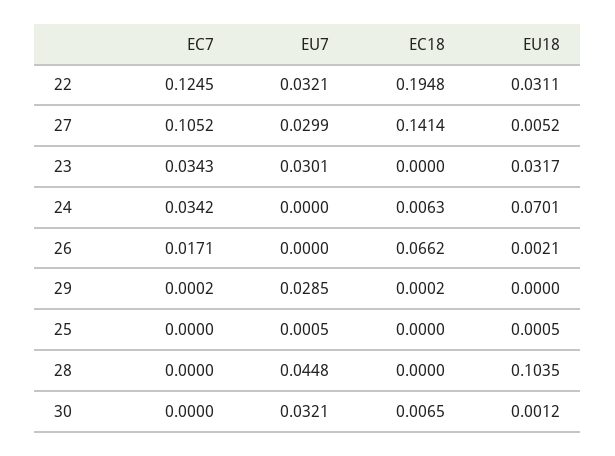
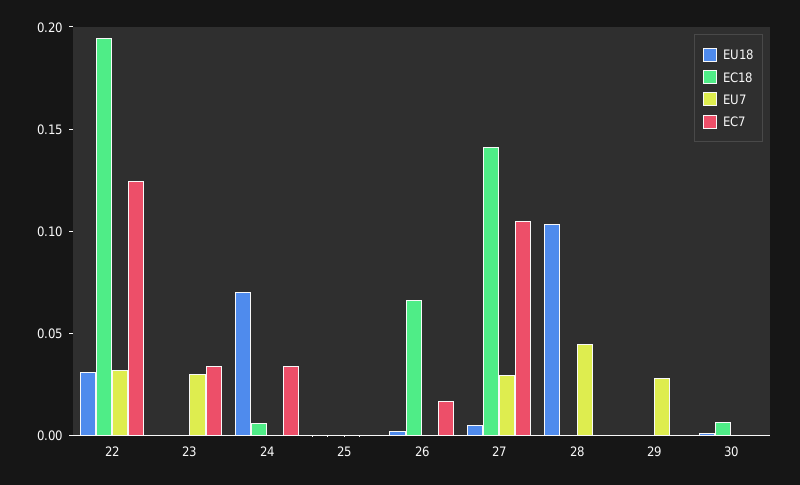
EU18, 23: 0.0317 -> 0
EU7, 30: 0.0321 -> 0

